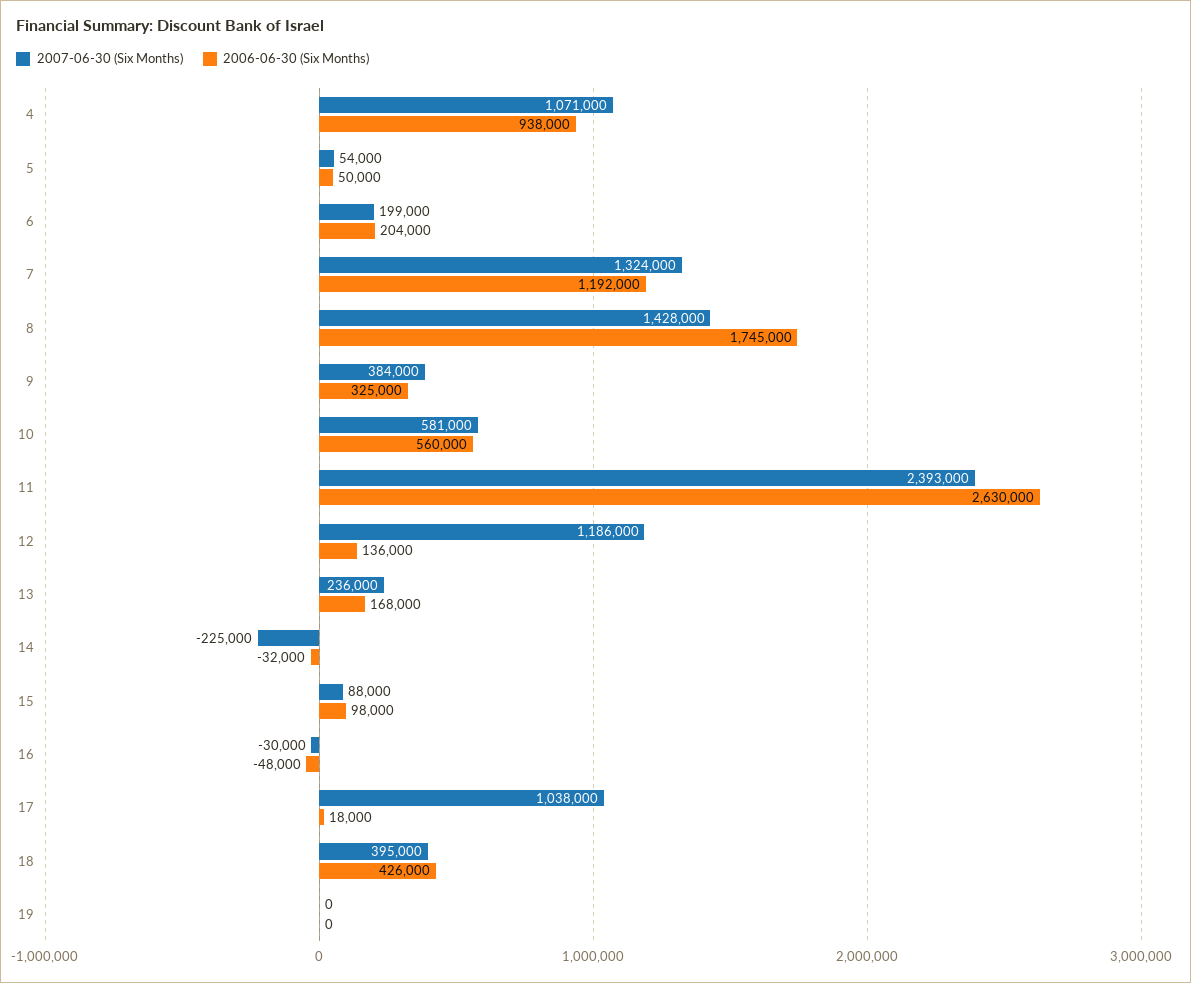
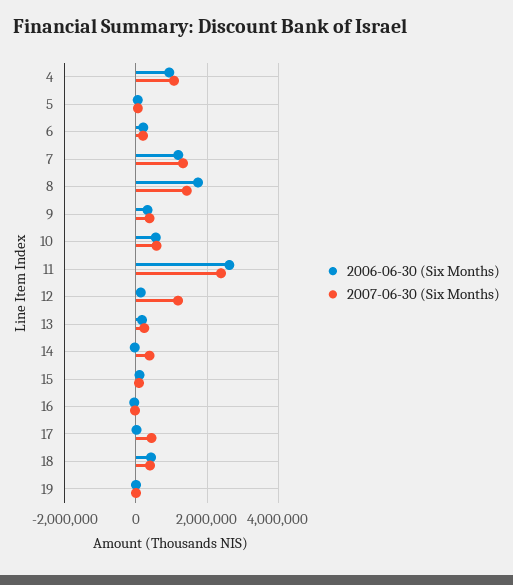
2007-06-30 (Six Months), 14: -225000 -> 400000
2007-06-30 (Six Months), 17: 1038000 -> 400000

